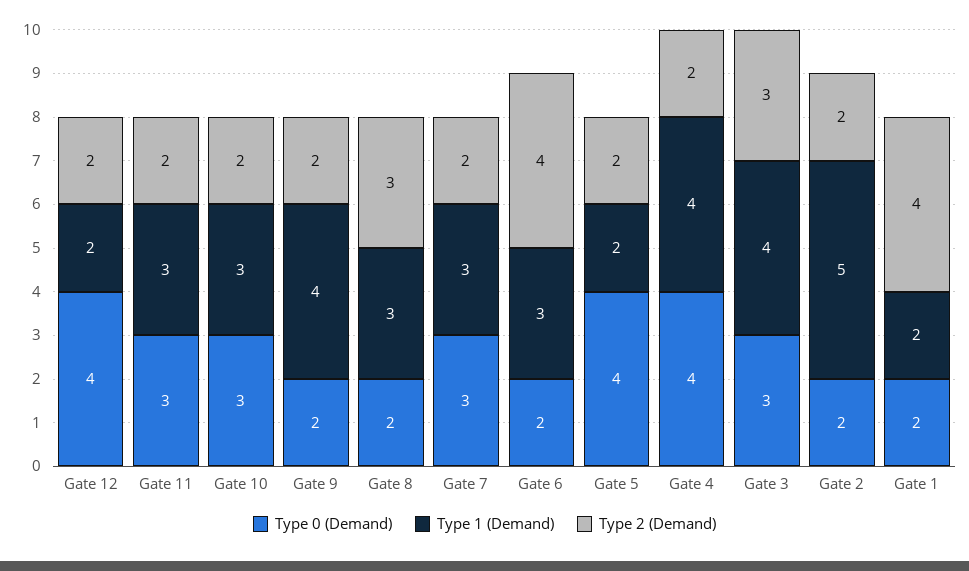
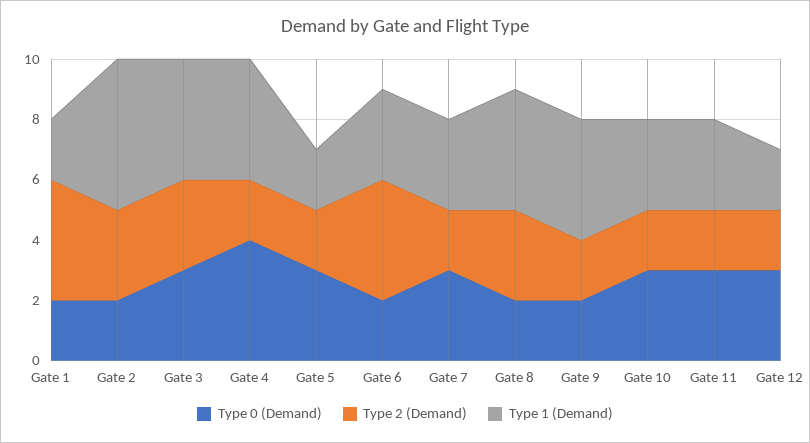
Type 0 (Demand), Gate 12: 4 -> 3
Type 1 (Demand), Gate 8: 3 -> 4
Type 0 (Demand), Gate 5: 4 -> 3
Type 2 (Demand), Gate 2: 2 -> 3

